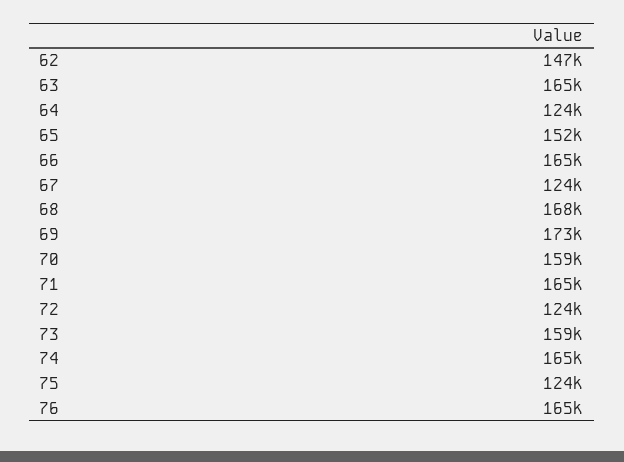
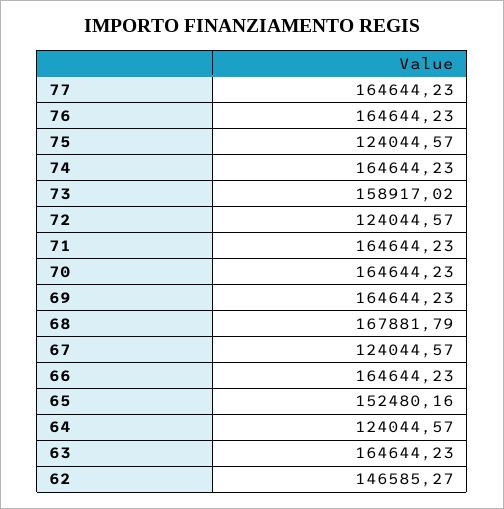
69: 173000 -> 164644.23
70: 159000 -> 164644.23
77: none -> 164644.23

